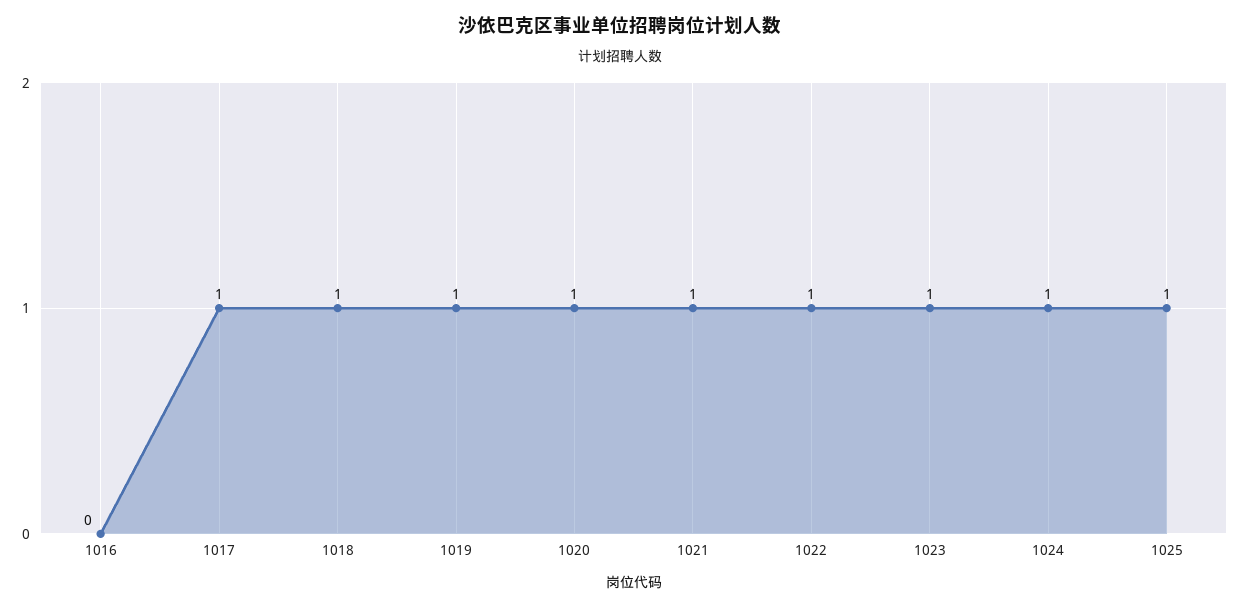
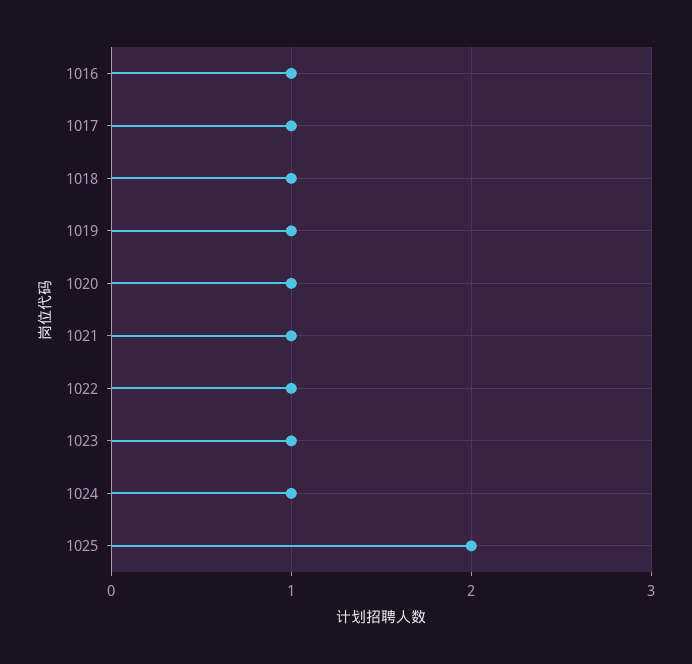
1016: 0 -> 1
1025: 1 -> 2

